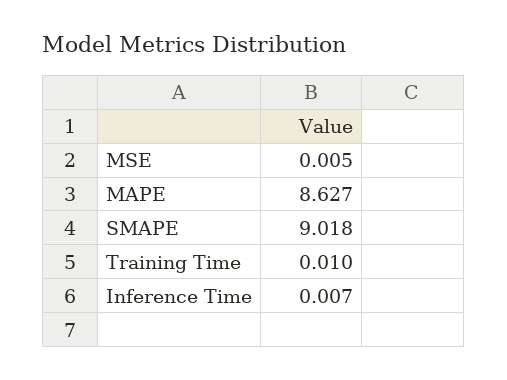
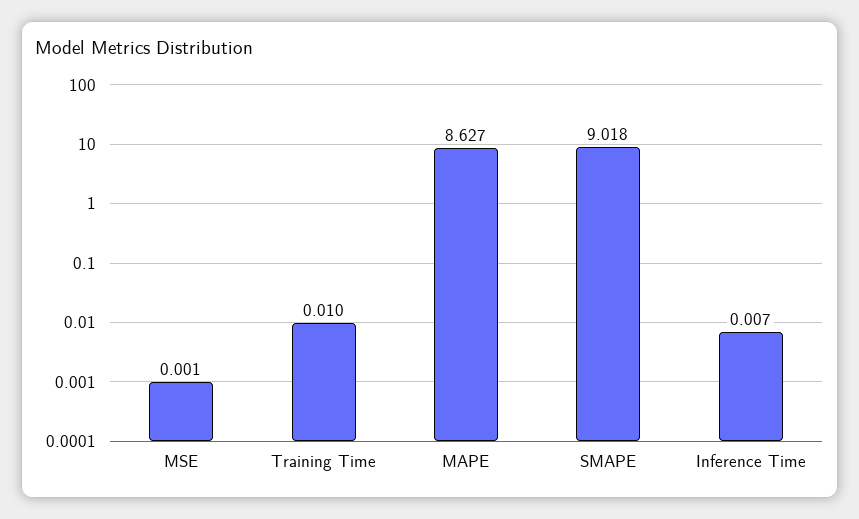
MSE: 0.005 -> 0.001

